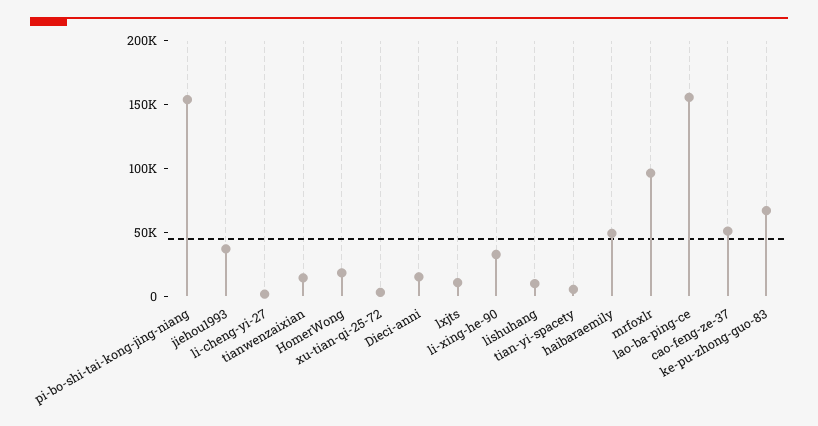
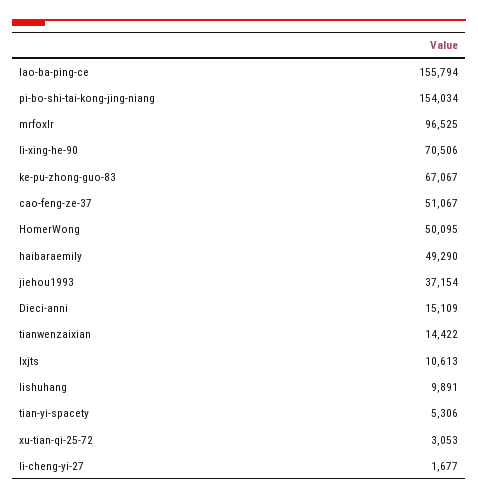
HomerWong: 20000 -> 50095
li-xing-he-90: 30000 -> 70506

